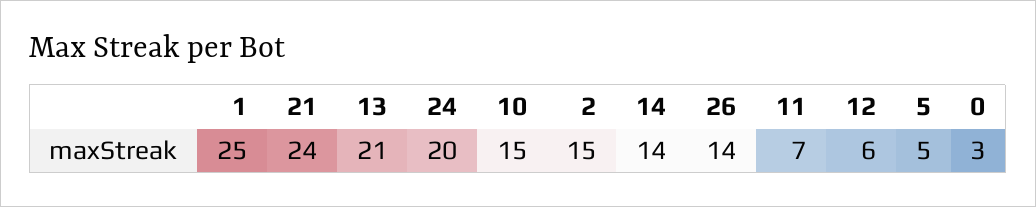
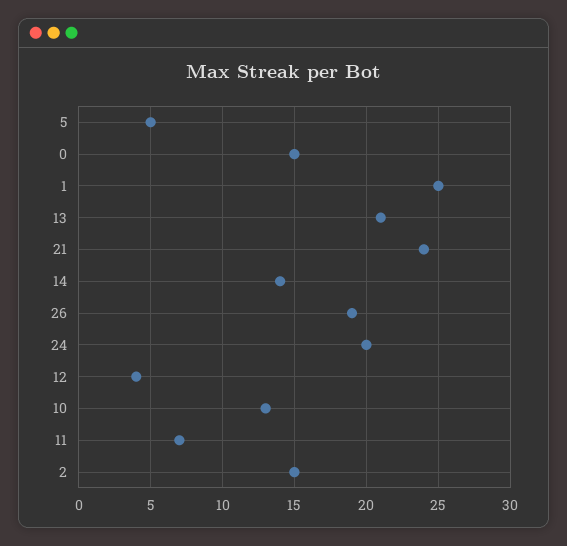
10: 15 -> 13
26: 14 -> 19
12: 6 -> 4
0: 3 -> 15

